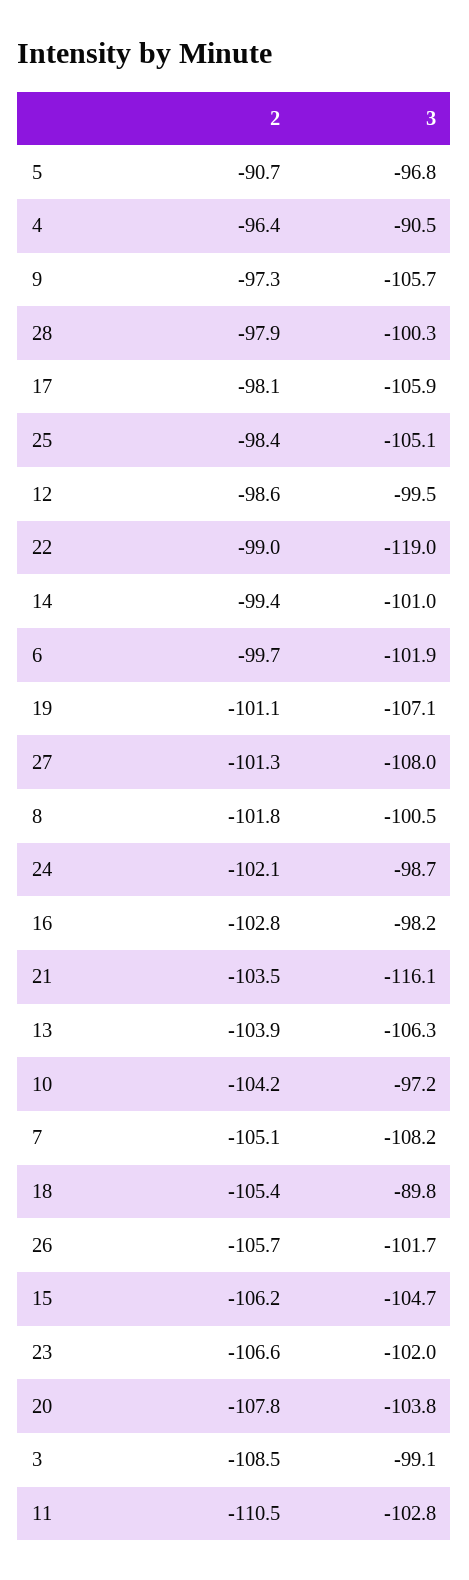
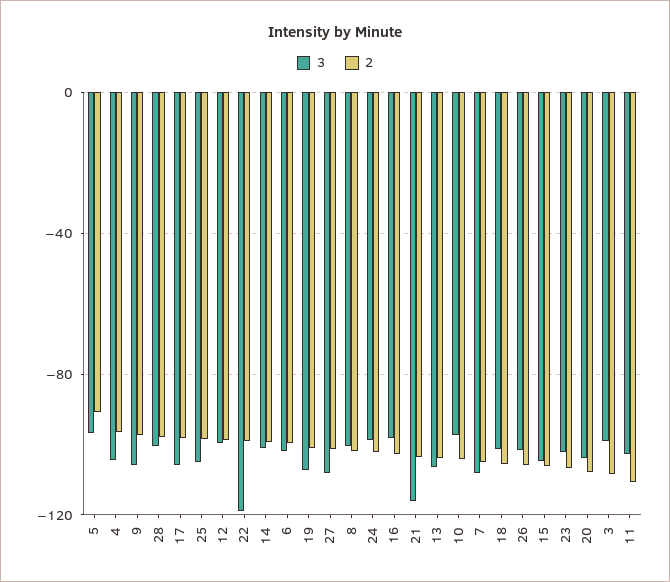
3, 4: -90.5 -> -105
3, 18: -89.8 -> -100

